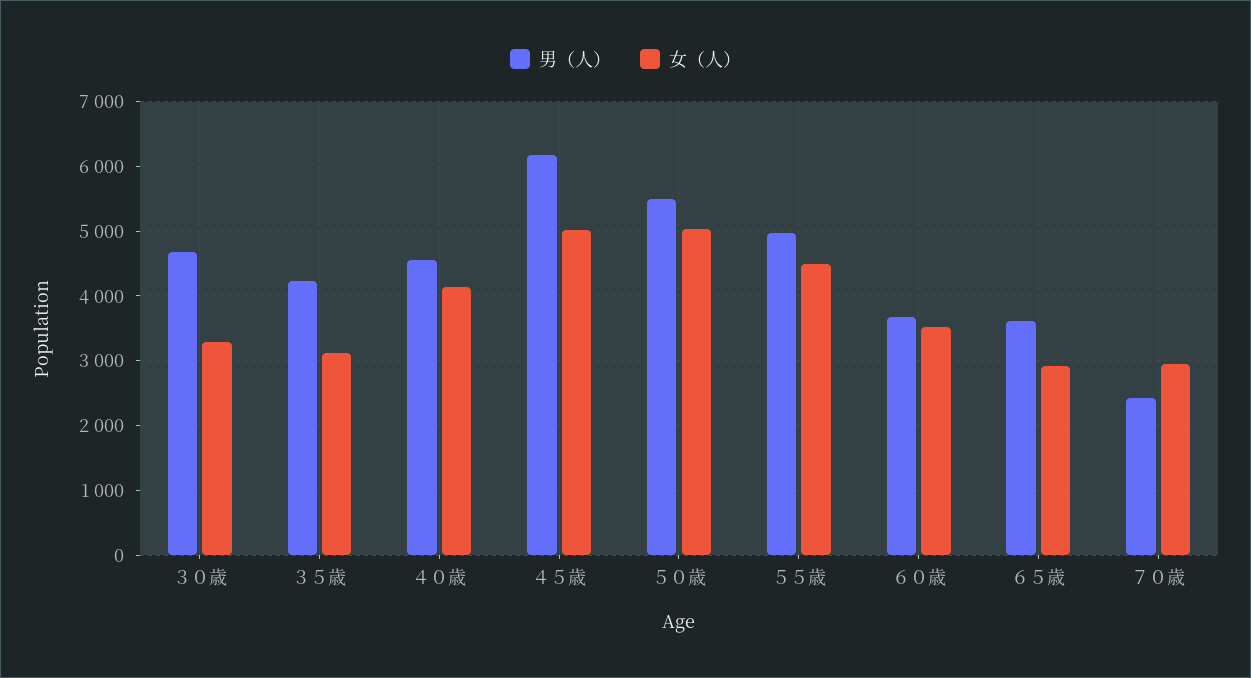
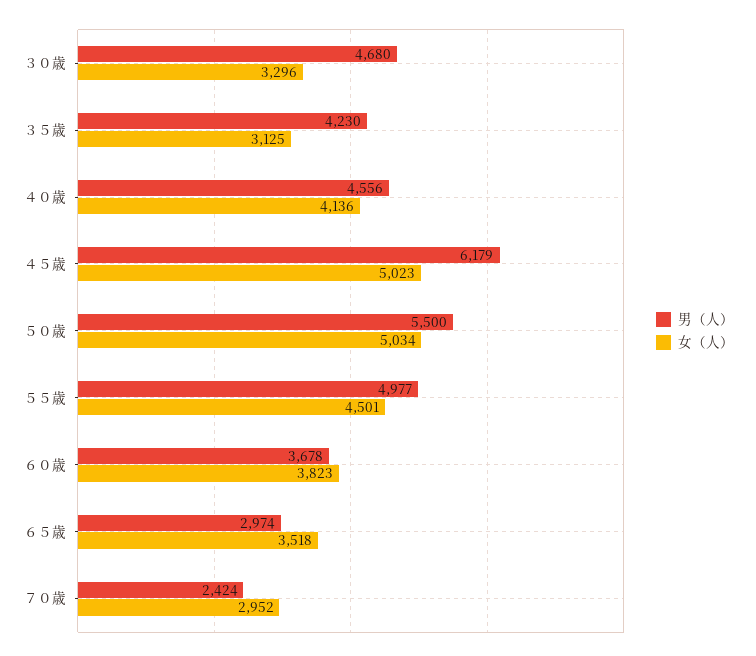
女（人）, ６０歳: 3500 -> 3823
男（人）, ６５歳: 3600 -> 2974
女（人）, ６５歳: 2900 -> 3518

